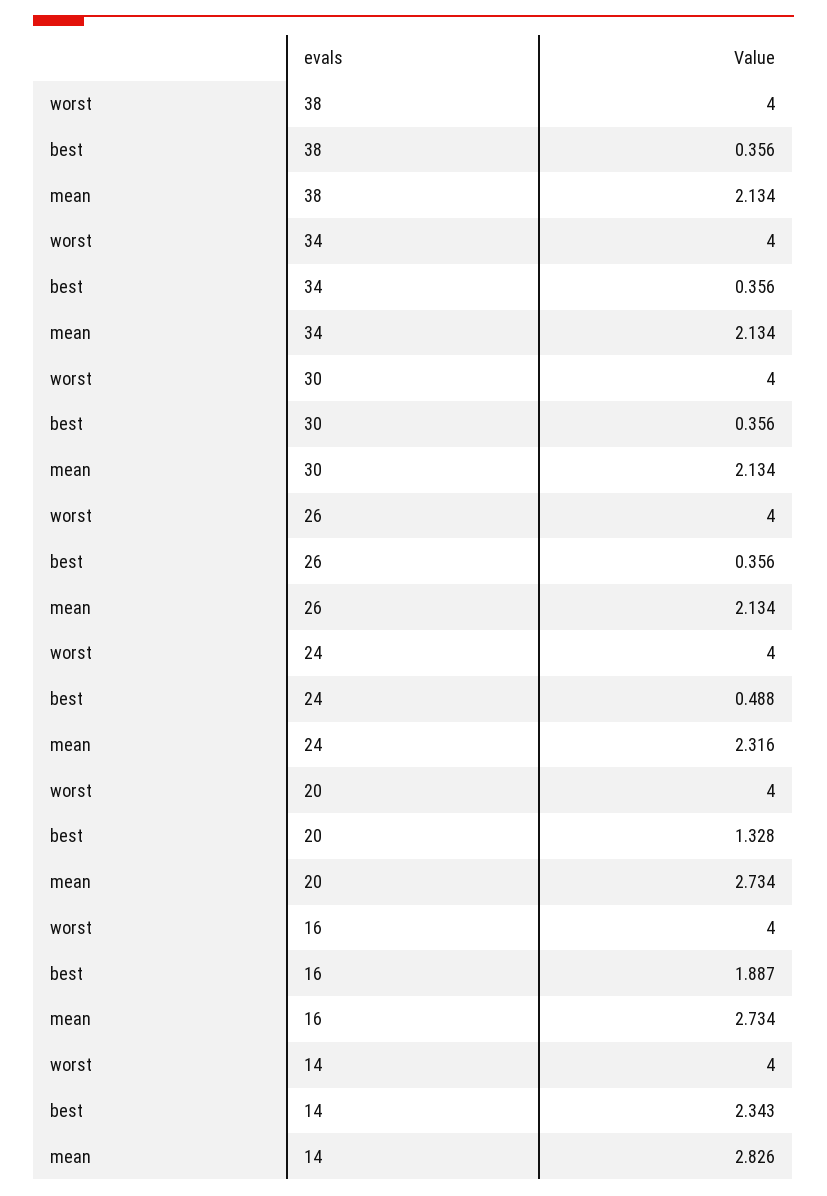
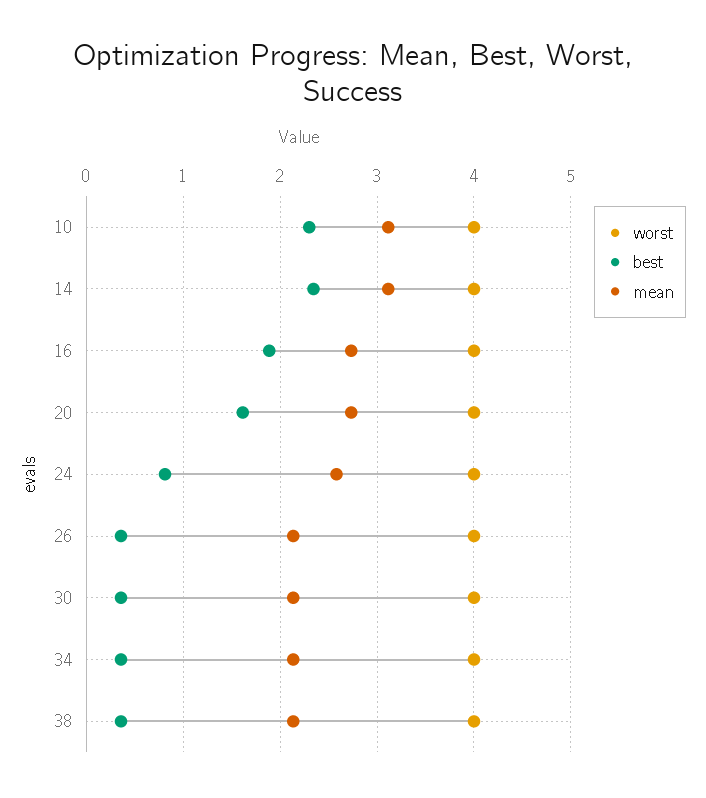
best, 24: 0.488 -> 0.8
mean, 24: 2.316 -> 2.6
best, 20: 1.328 -> 1.6
mean, 14: 2.826 -> 3.1
worst, 10: none -> 4
best, 10: none -> 2.3
mean, 10: none -> 3.1

